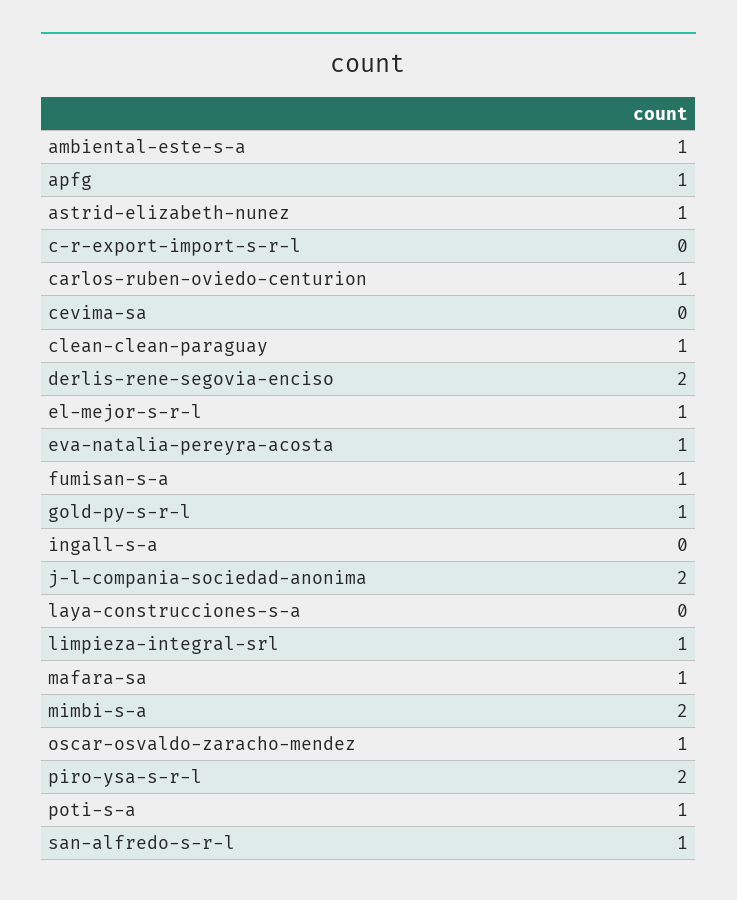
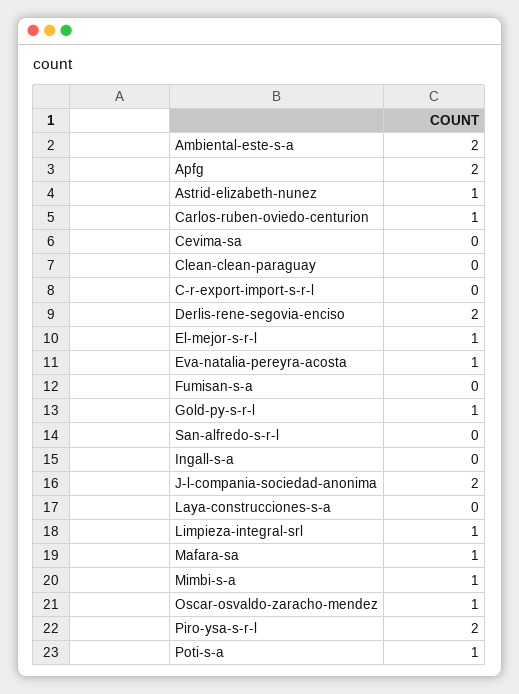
ambiental-este-s-a: 1 -> 2
apfg: 1 -> 2
clean-clean-paraguay: 1 -> 0
fumisan-s-a: 1 -> 0
mimbi-s-a: 2 -> 1
san-alfredo-s-r-l: 1 -> 0

